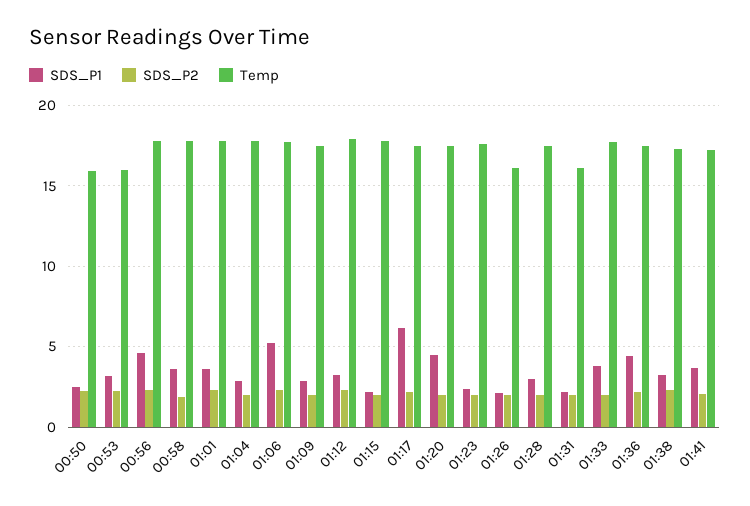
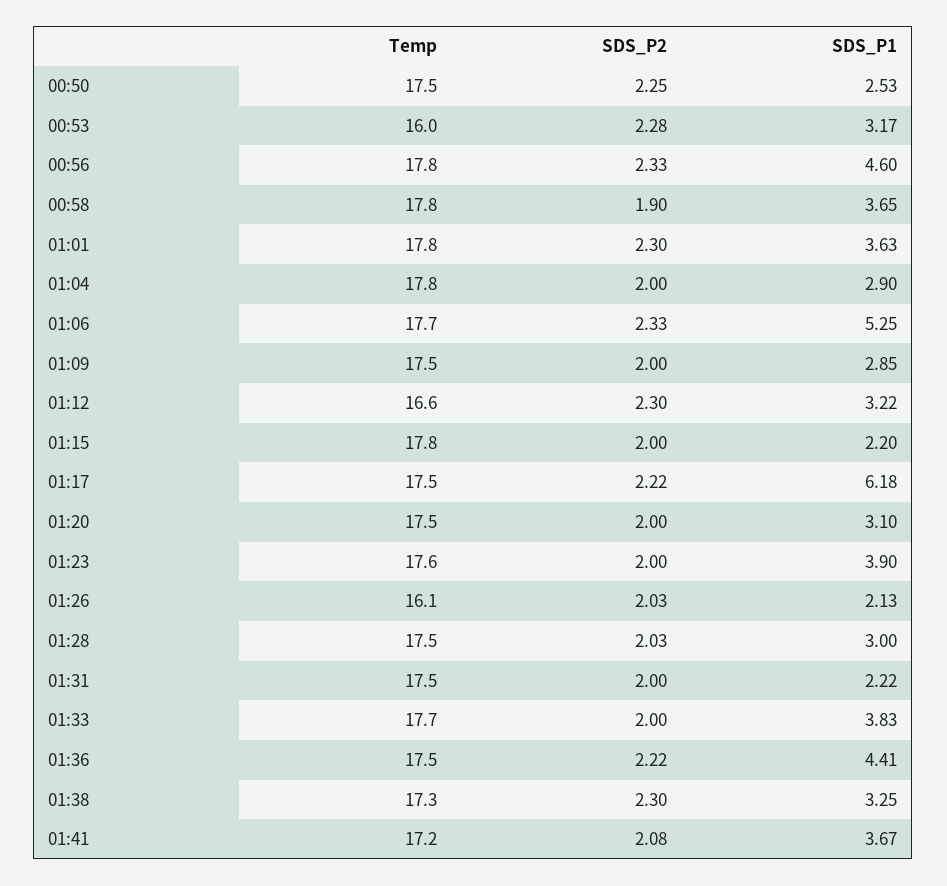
Temp, 00:50: 16 -> 17.5
Temp, 01:12: 18 -> 16.6
SDS_P1, 01:20: 4.5 -> 3.1
SDS_P1, 01:23: 2.5 -> 3.9
Temp, 01:31: 16 -> 17.5

